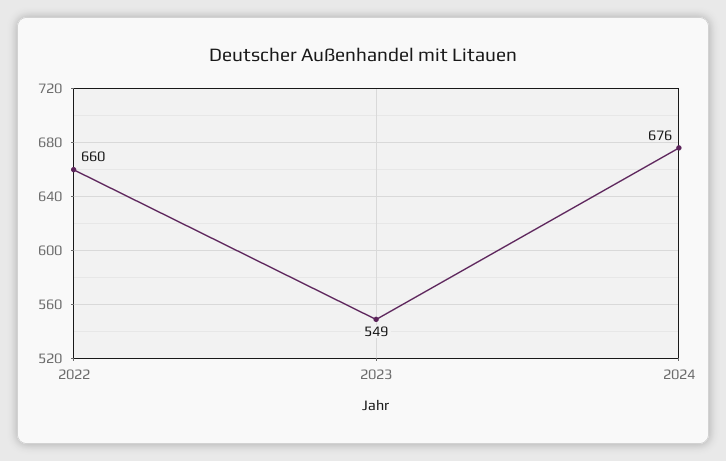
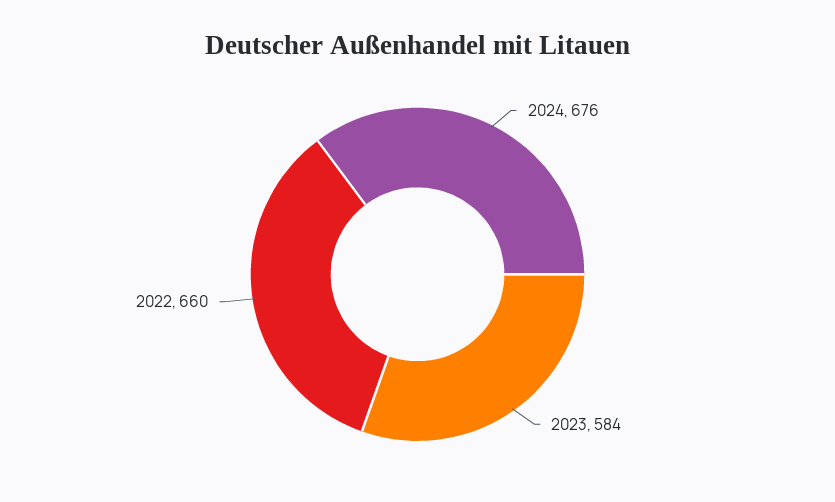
2023: 549 -> 584

